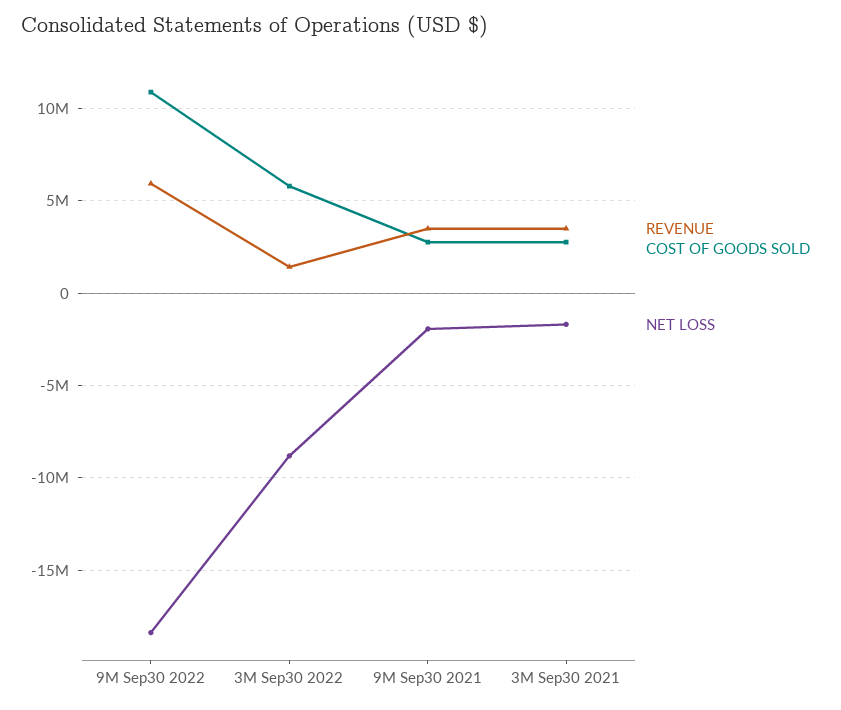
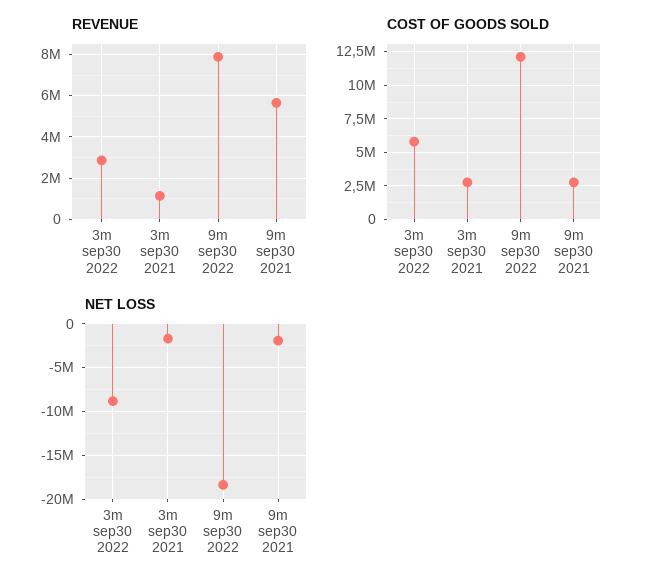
REVENUE, 9M Sep30 2022: 6000000 -> 8000000
COST OF GOODS SOLD, 9M Sep30 2022: 11000000 -> 12000000
REVENUE, 3M Sep30 2022: 1500000 -> 3000000
REVENUE, 9M Sep30 2021: 3500000 -> 5500000
REVENUE, 3M Sep30 2021: 3500000 -> 1000000

